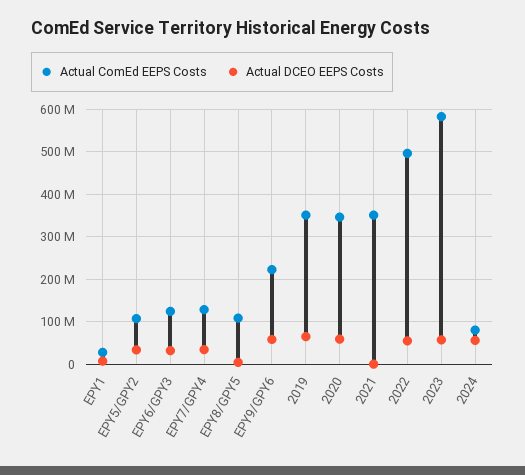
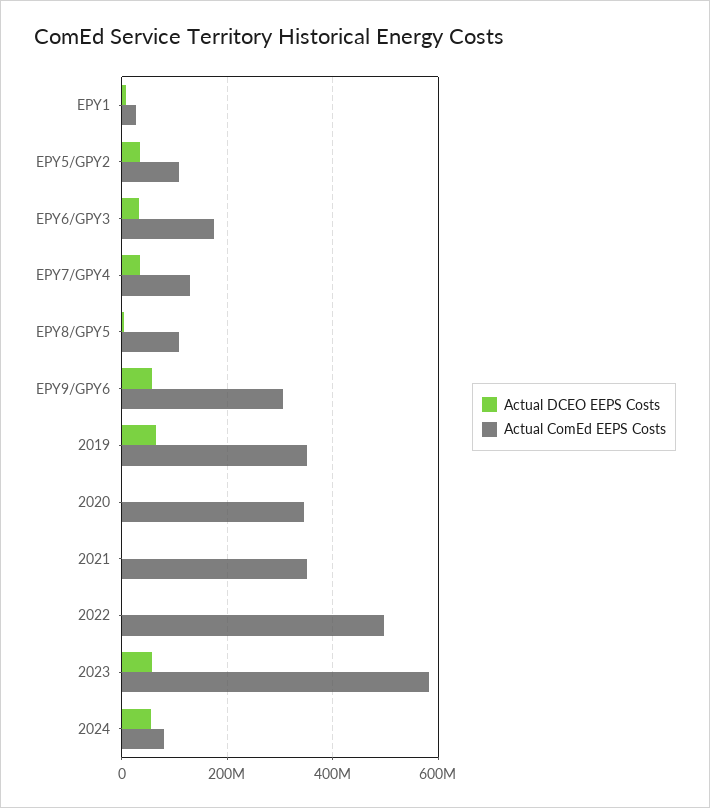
Actual ComEd EEPS Costs, EPY6/GPY3: 120000000 -> 180000000
Actual ComEd EEPS Costs, EPY9/GPY6: 220000000 -> 300000000
Actual DCEO EEPS Costs, 2020: 60000000 -> 0
Actual DCEO EEPS Costs, 2022: 60000000 -> 0

